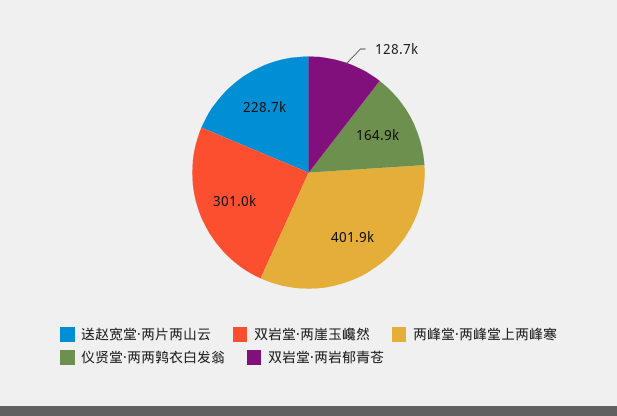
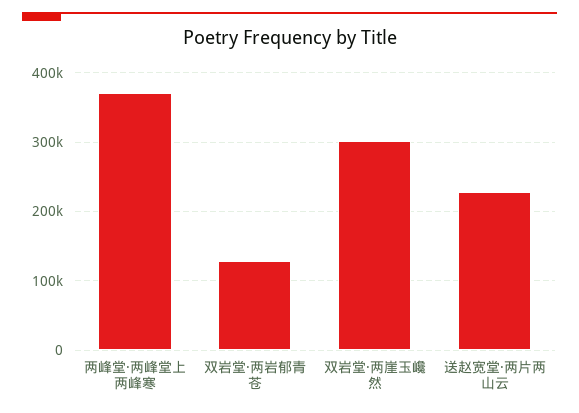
两峰堂·两峰堂上两峰寒: 401900 -> 370000
仪贤堂·两两鹑衣白发翁: 164900 -> none

